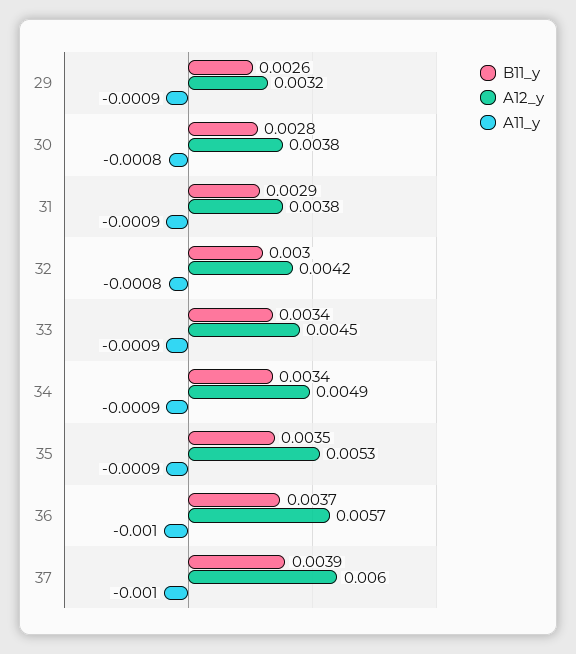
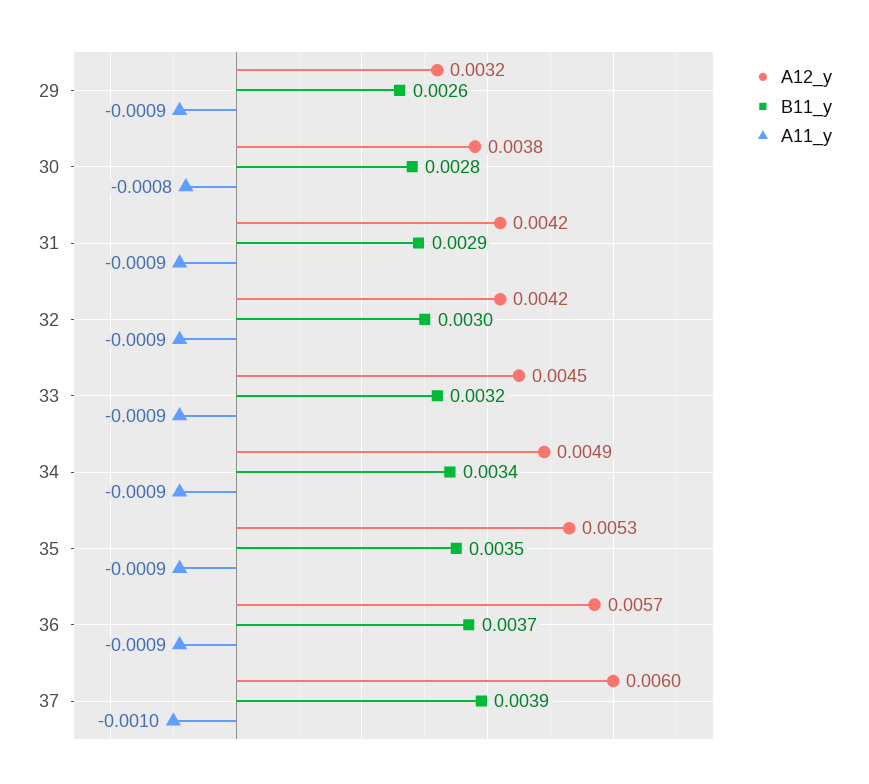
A12_y, 31: 0.0038 -> 0.0042
A11_y, 32: -0.0008 -> -0.0009
B11_y, 33: 0.0034 -> 0.0032
A11_y, 36: -0.001 -> -0.0009

